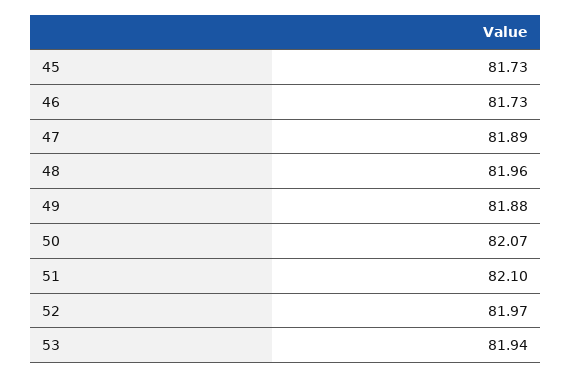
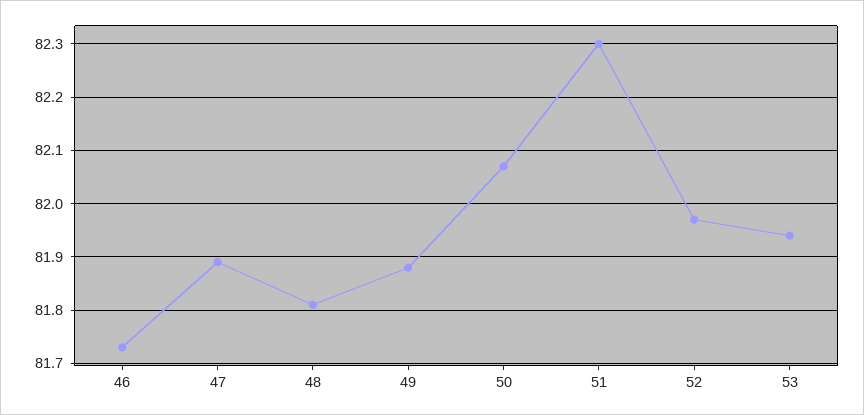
45: 81.73 -> none
48: 81.96 -> 81.8
51: 82.1 -> 82.3

